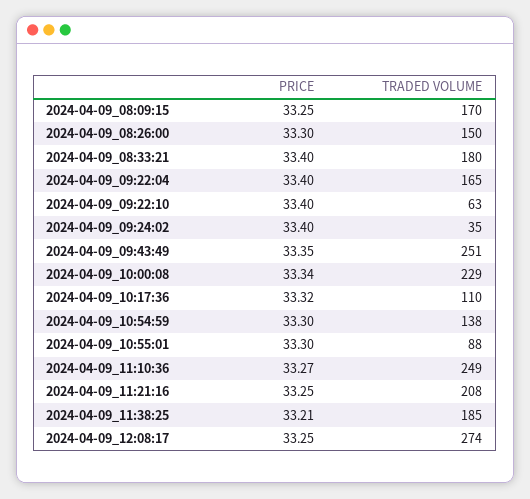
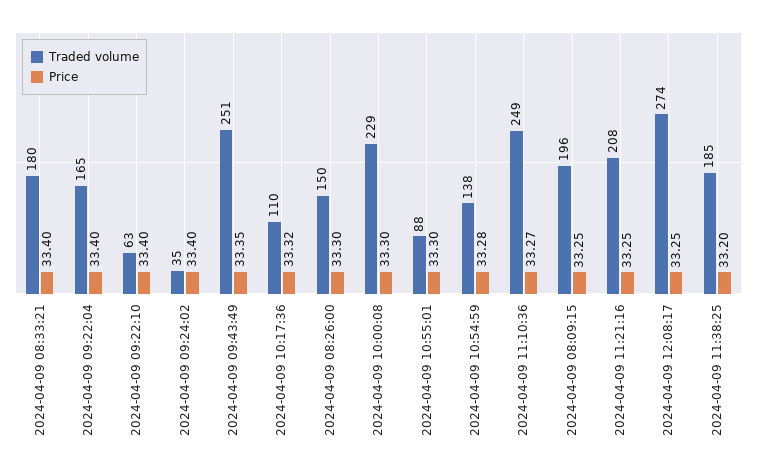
TRADED VOLUME, 2024-04-09_08:09:15: 170 -> 196
PRICE, 2024-04-09_10:00:08: 33.34 -> 33.3
PRICE, 2024-04-09_10:54:59: 33.3 -> 33.28
PRICE, 2024-04-09_11:38:25: 33.21 -> 33.2

